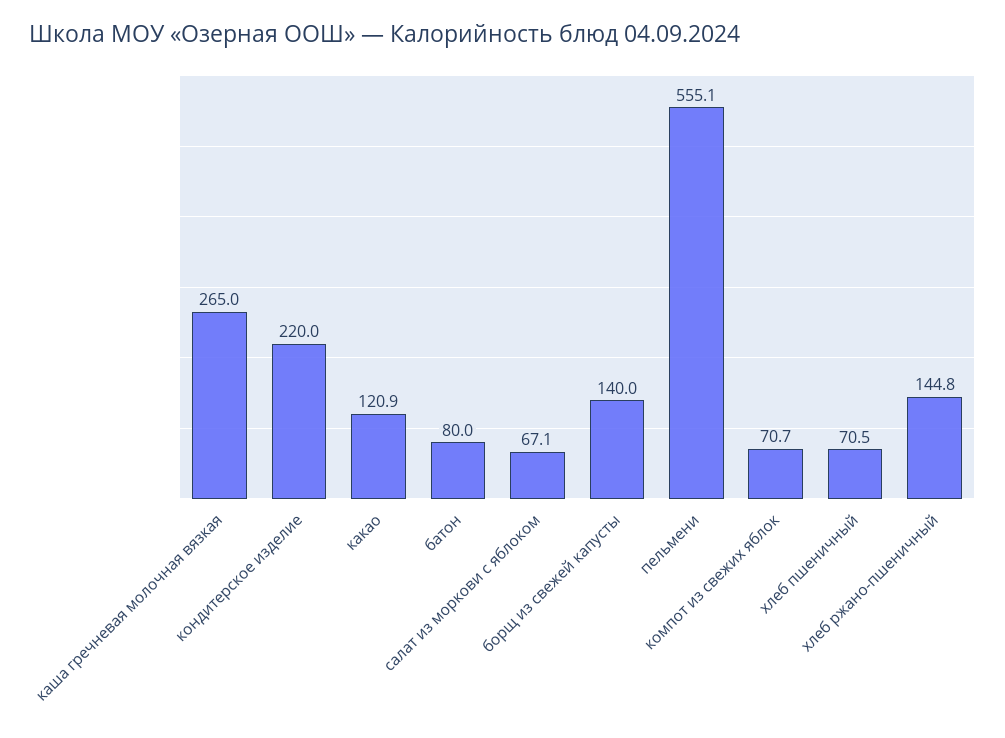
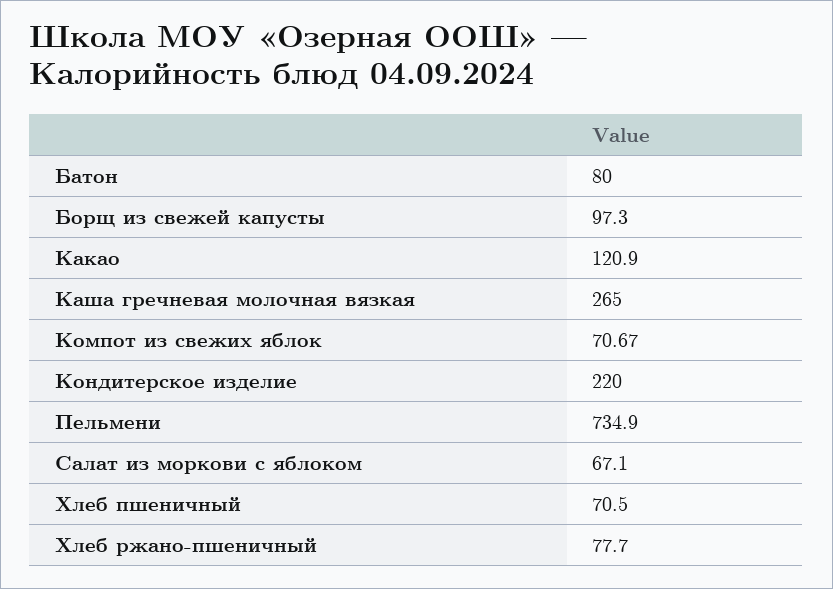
борщ из свежей капусты: 140 -> 97.3
пельмени: 555.1 -> 734.9
хлеб ржано-пшеничный: 144.8 -> 77.7

